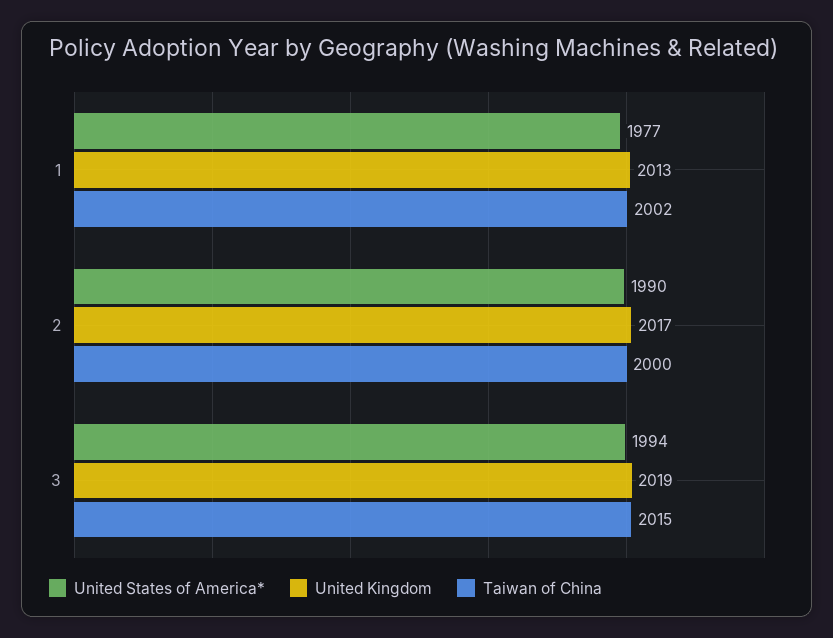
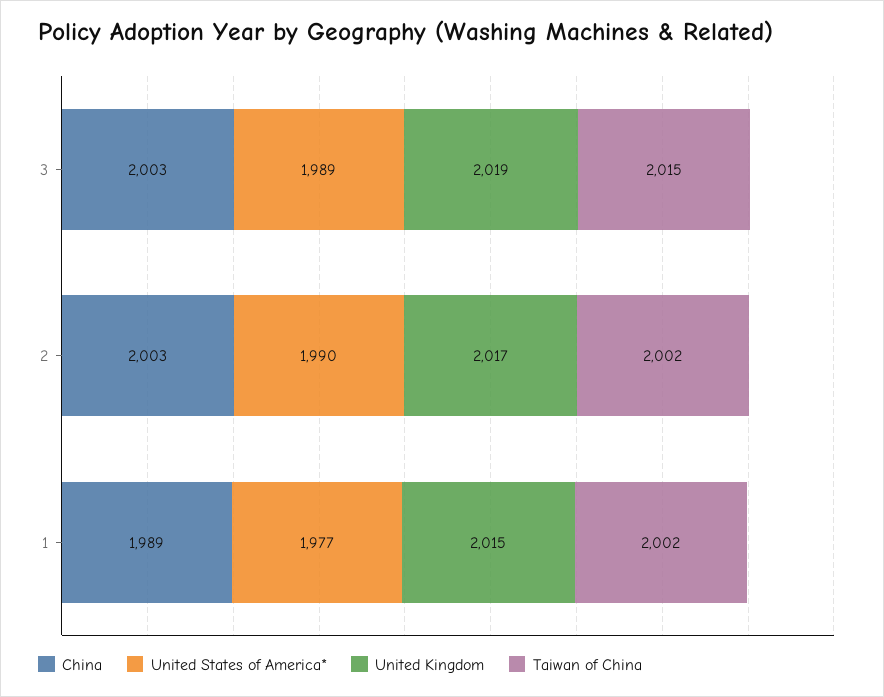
United Kingdom, 1: 2013 -> 2015
Taiwan of China, 2: 2000 -> 2002
United States of America*, 3: 1994 -> 1989
China, 3: none -> 2003
China, 2: none -> 2003
China, 1: none -> 1989

